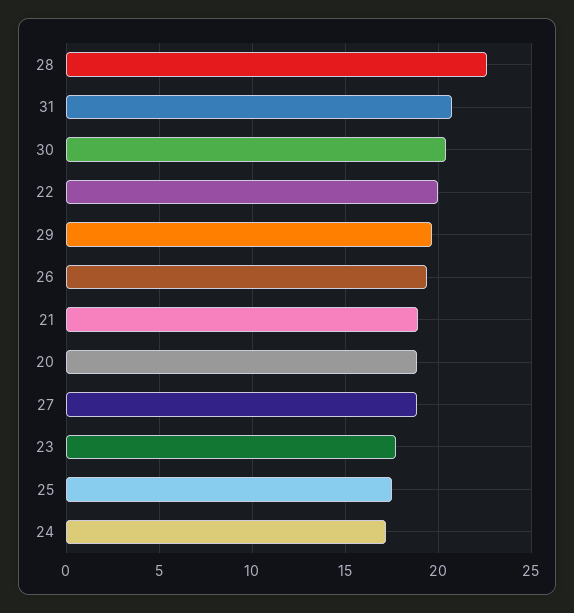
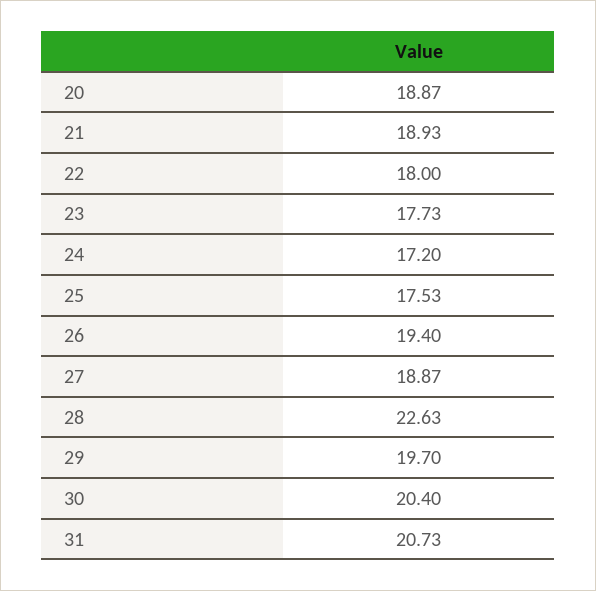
22: 20 -> 18

